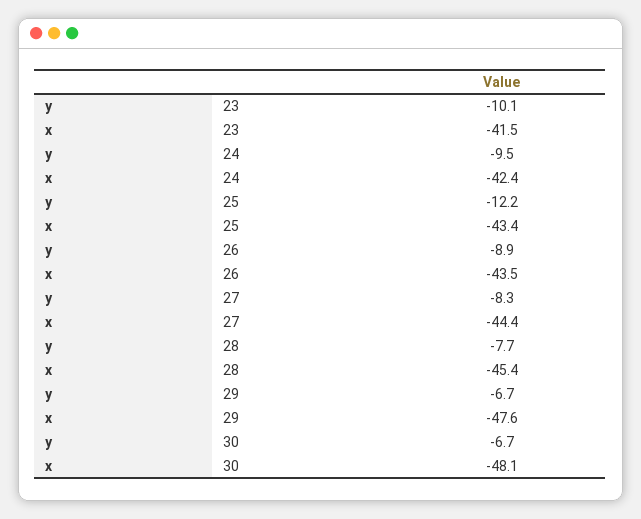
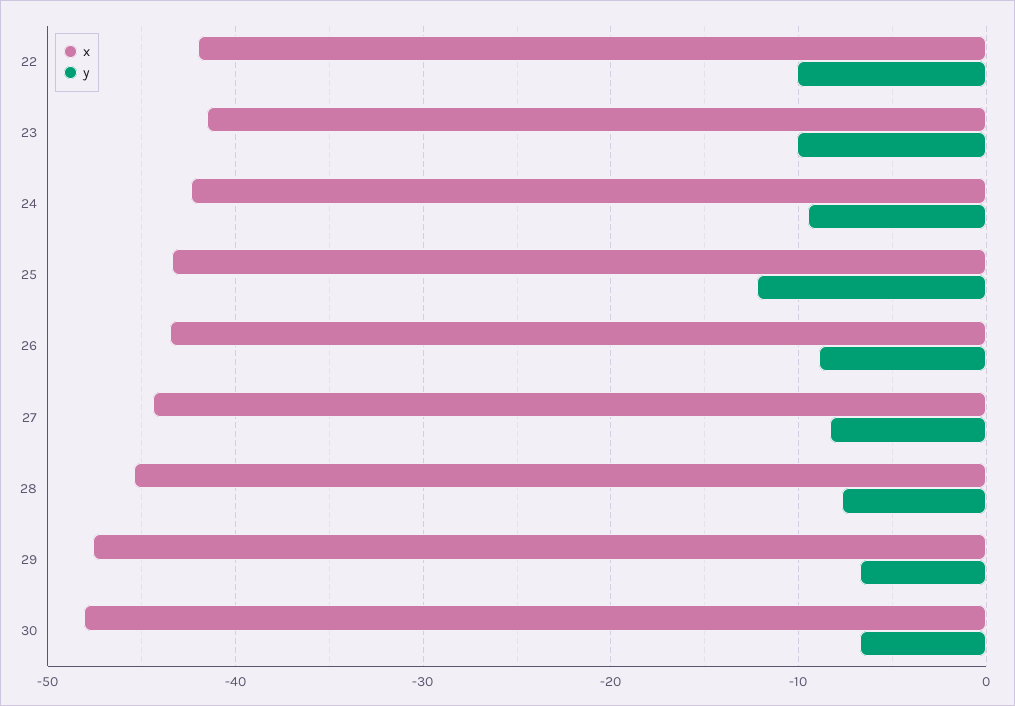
x, 22: none -> -42
y, 22: none -> -10

